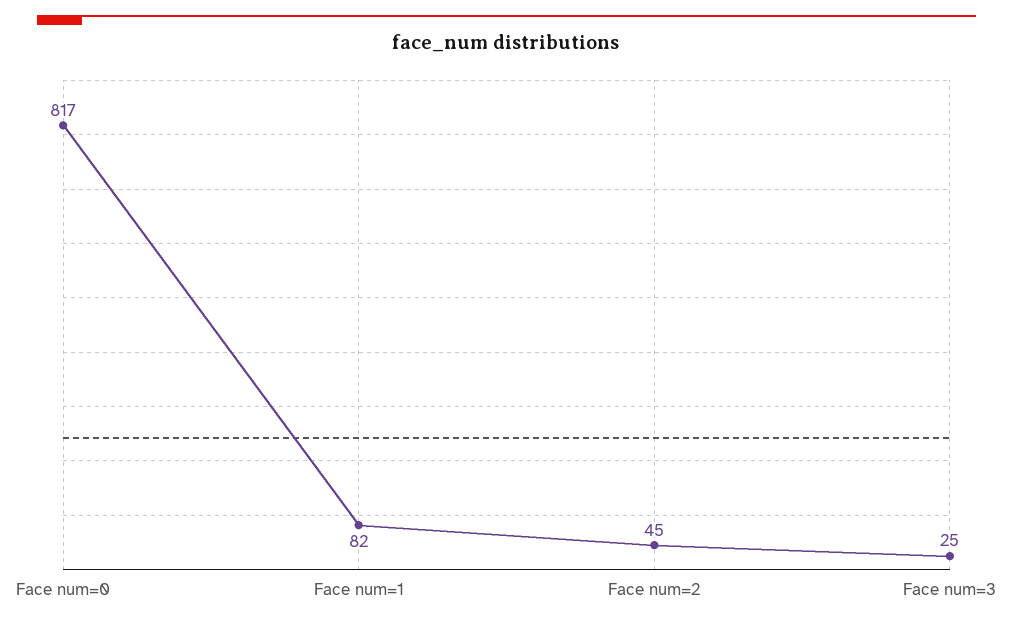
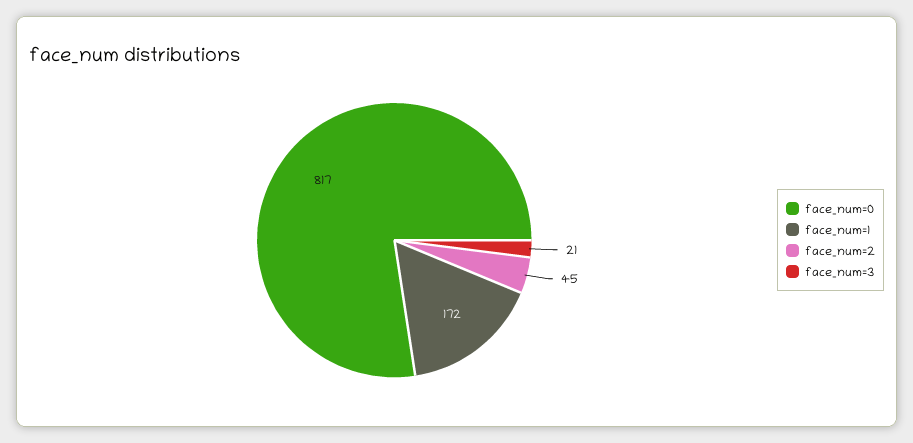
Face num=1: 82 -> 172
Face num=3: 25 -> 21

